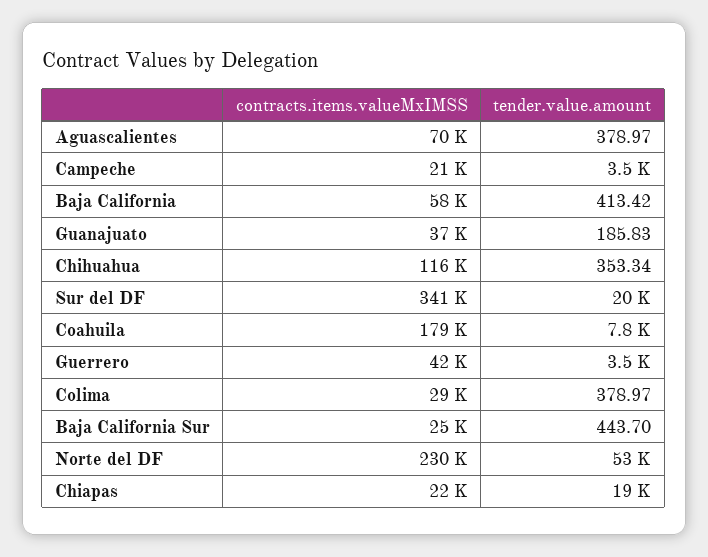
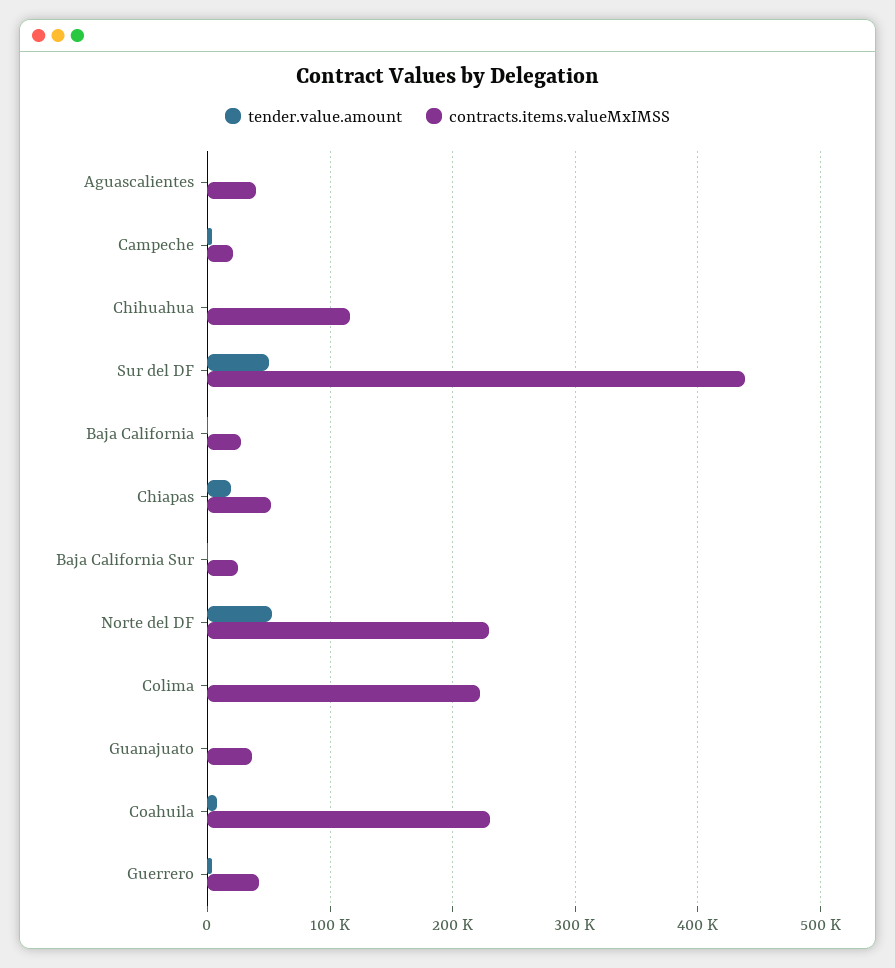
contracts.items.valueMxIMSS, Aguascalientes: 70000 -> 40000
contracts.items.valueMxIMSS, Baja California: 58000 -> 30000
contracts.items.valueMxIMSS, Sur del DF: 341000 -> 440000
tender.value.amount, Sur del DF: 20000 -> 50000
contracts.items.valueMxIMSS, Coahuila: 179000 -> 230000
contracts.items.valueMxIMSS, Colima: 29000 -> 220000
contracts.items.valueMxIMSS, Chiapas: 22000 -> 50000

